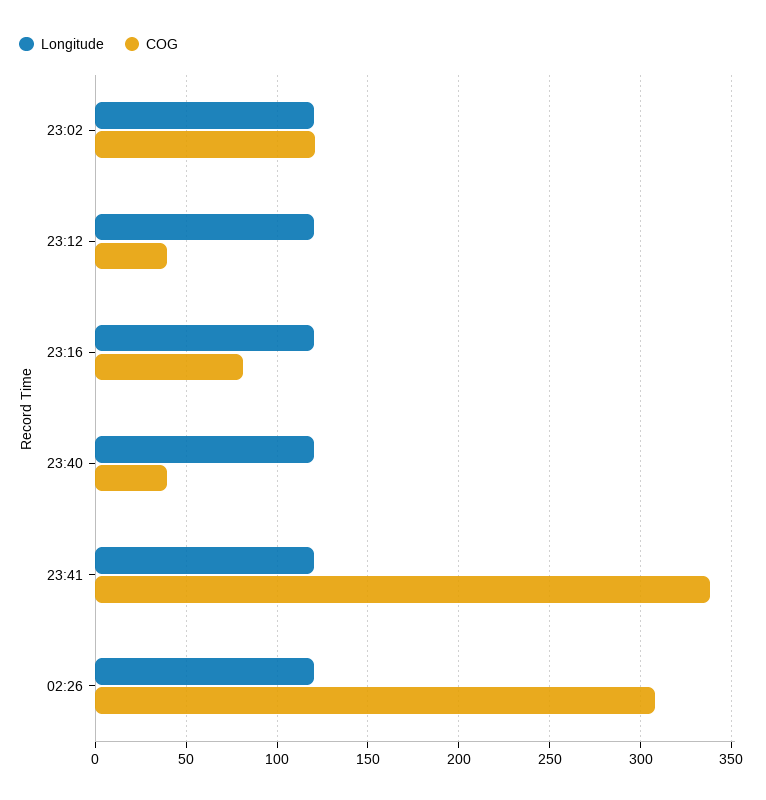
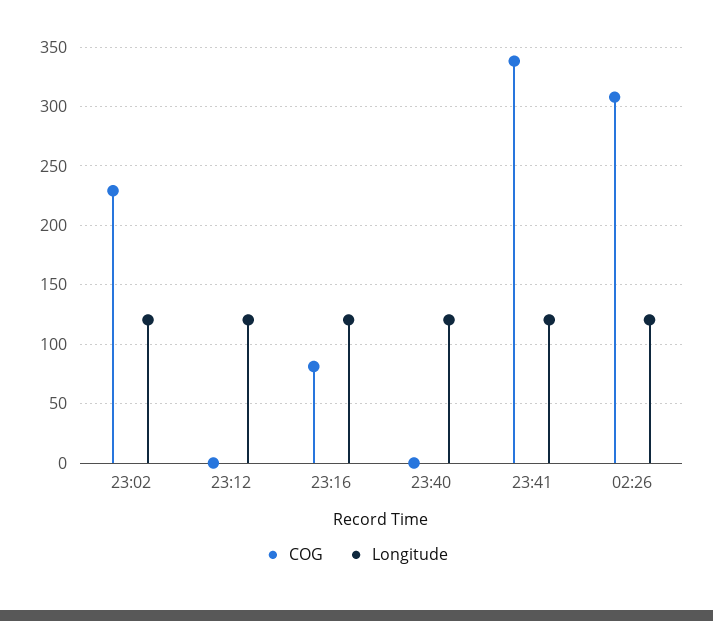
COG, 23:02: 120 -> 230
COG, 23:12: 40 -> 0
COG, 23:40: 40 -> 0

